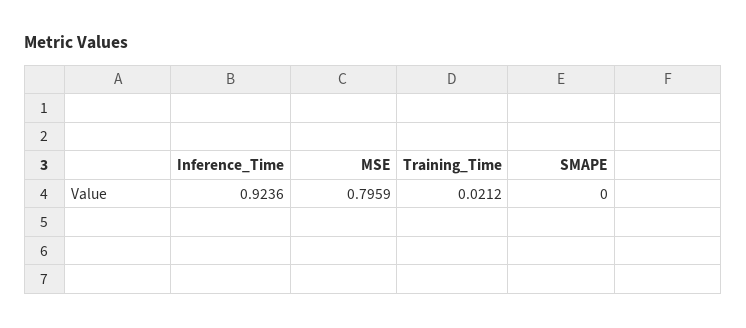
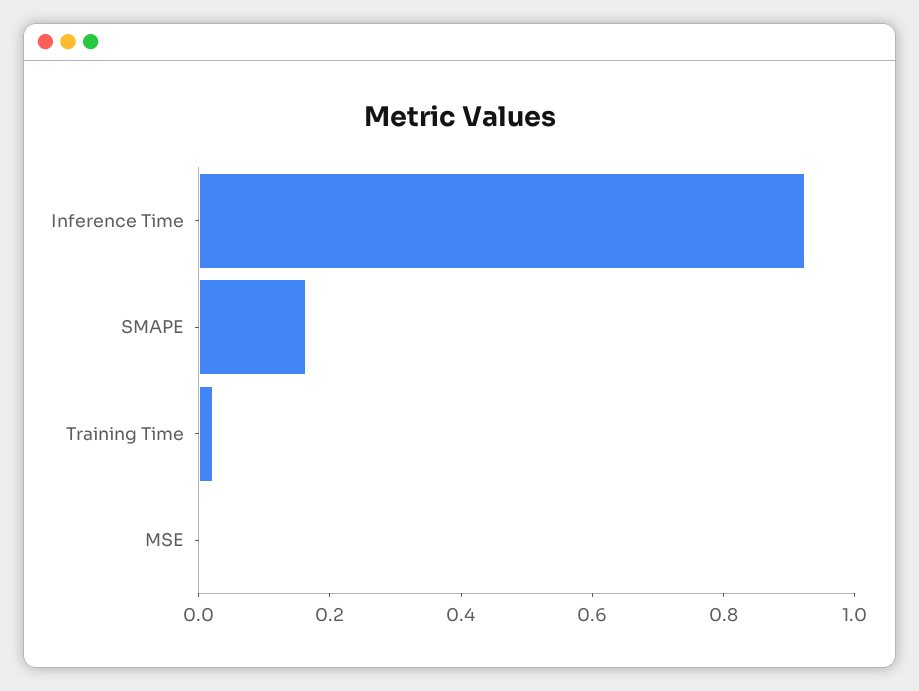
MSE: 0.7959 -> 0
SMAPE: 0 -> 0.15

